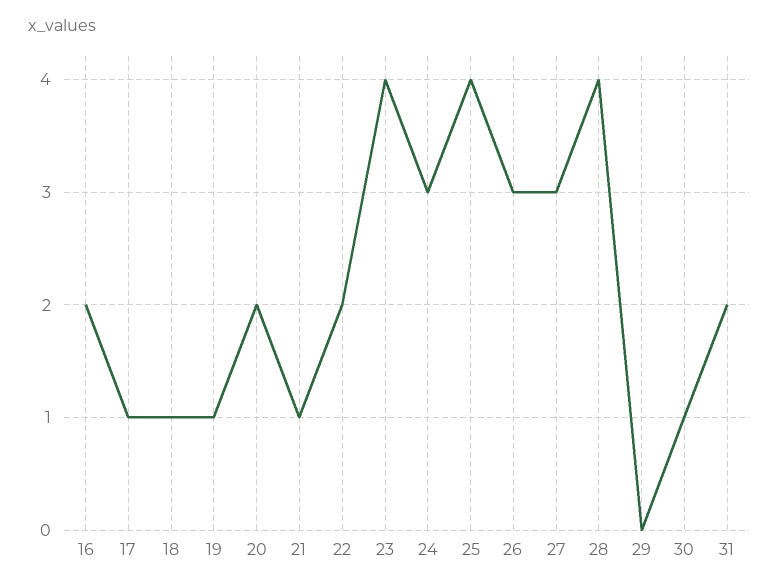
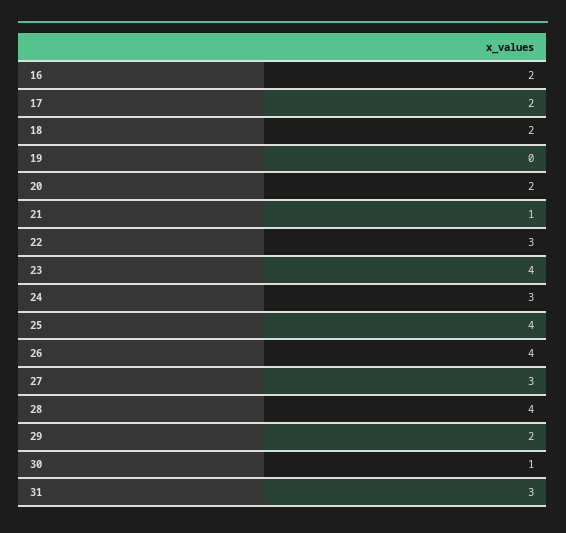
17: 1 -> 2
18: 1 -> 2
19: 1 -> 0
22: 2 -> 3
26: 3 -> 4
29: 0 -> 2
31: 2 -> 3

